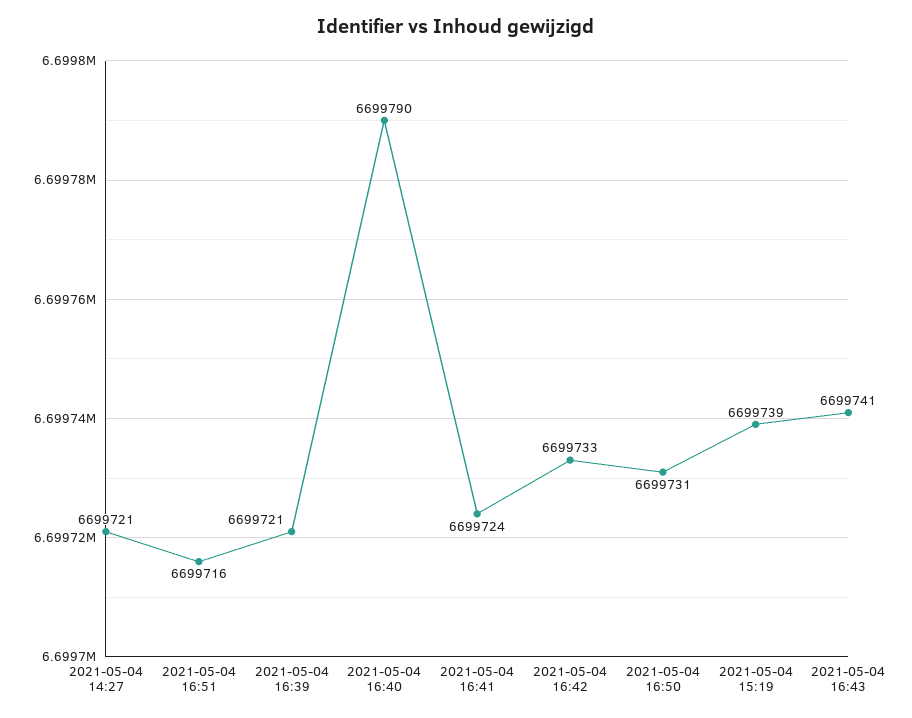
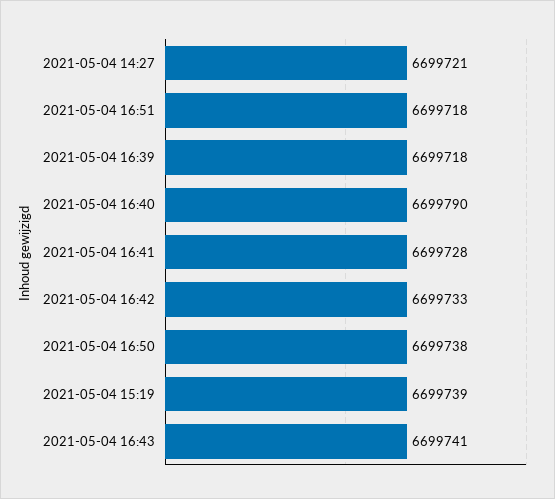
2021-05-04 16:51: 6699716 -> 6699718
2021-05-04 16:39: 6699721 -> 6699718
2021-05-04 16:41: 6699724 -> 6699728
2021-05-04 16:50: 6699731 -> 6699738

